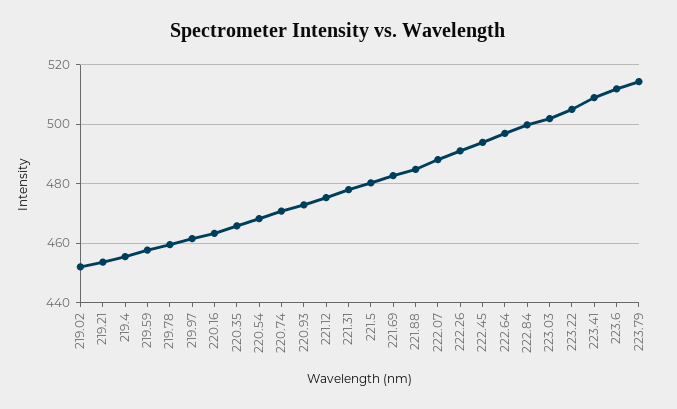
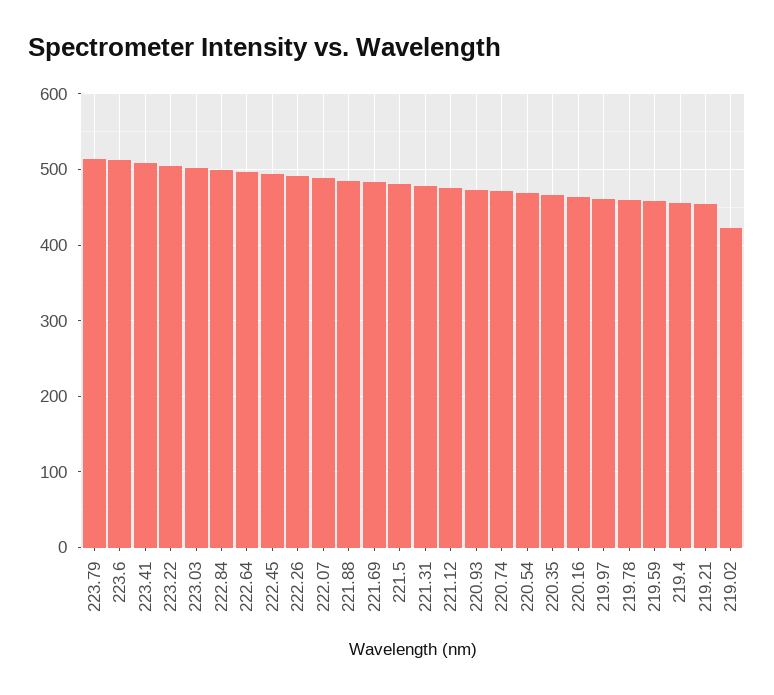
219.02: 452.5 -> 420

